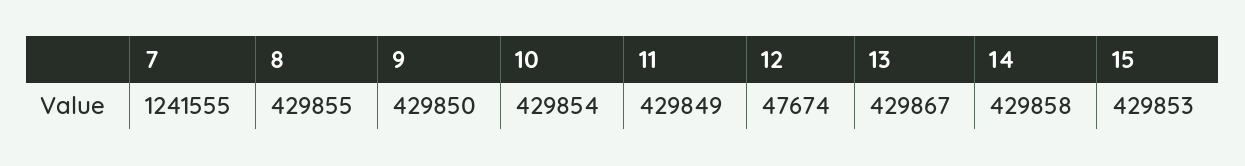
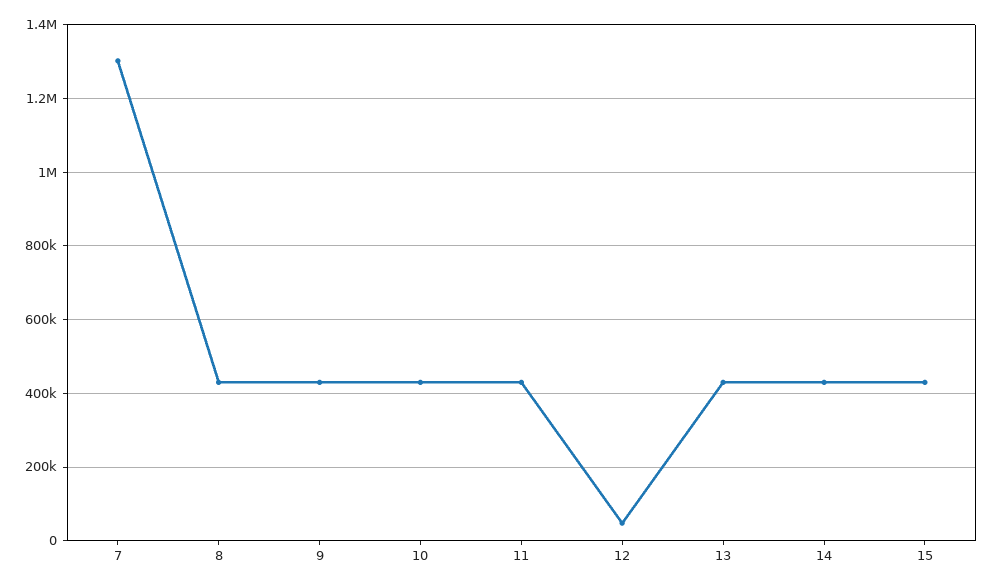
7: 1241555 -> 1300000

